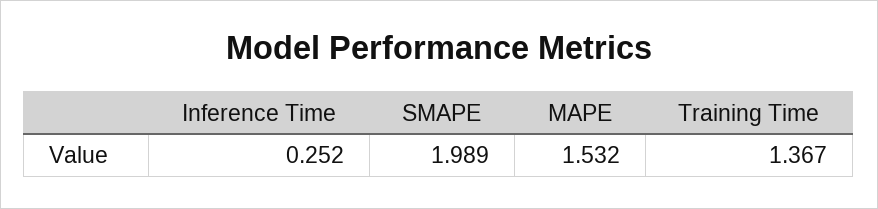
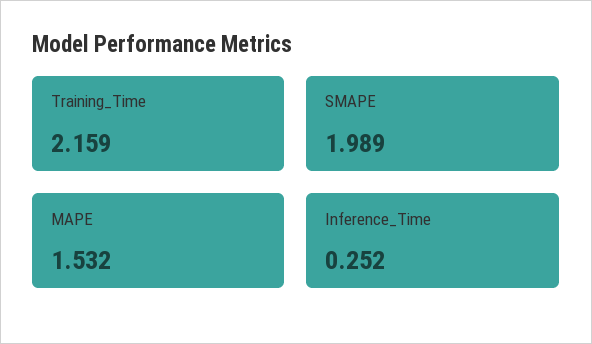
Training Time: 1.367 -> 2.159

